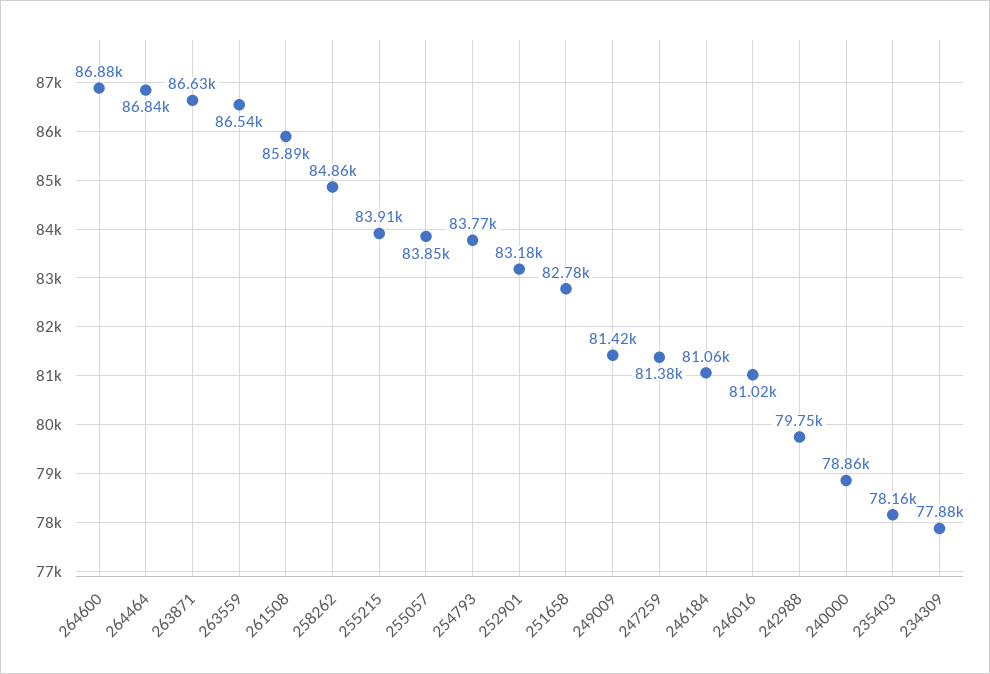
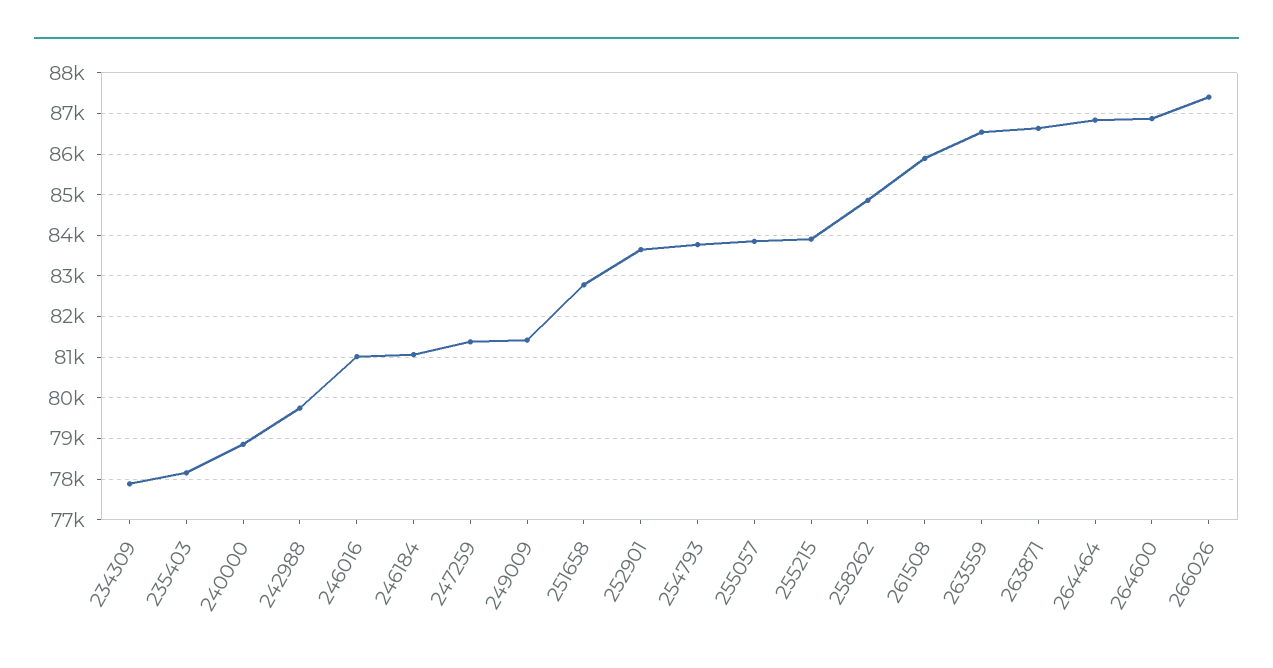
252901: 83180 -> 83600
266026: none -> 87400

